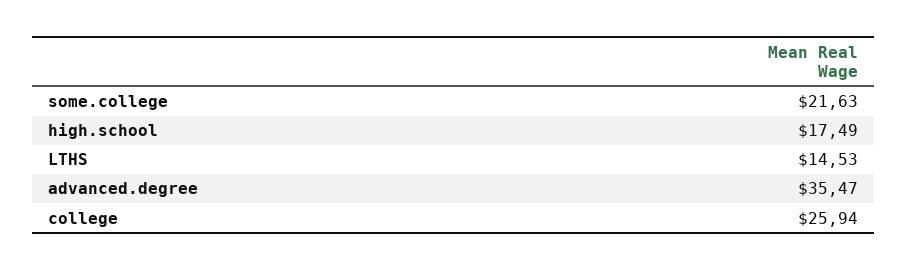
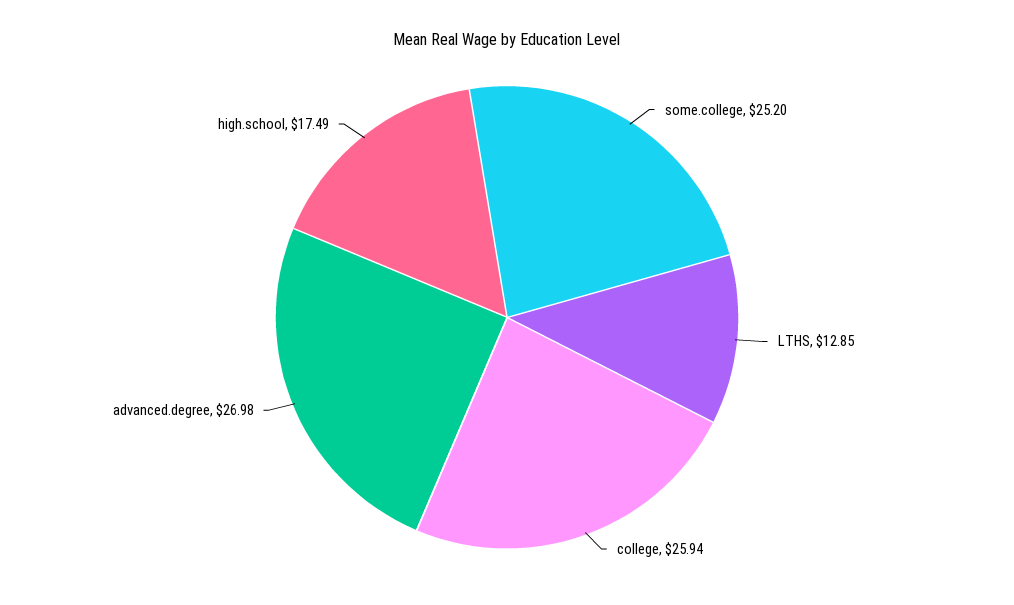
some.college: 21.63 -> 25.2
LTHS: 14.53 -> 12.85
advanced.degree: 35.47 -> 26.98

